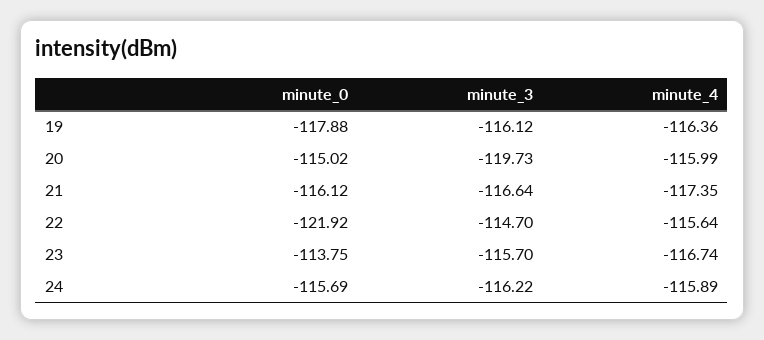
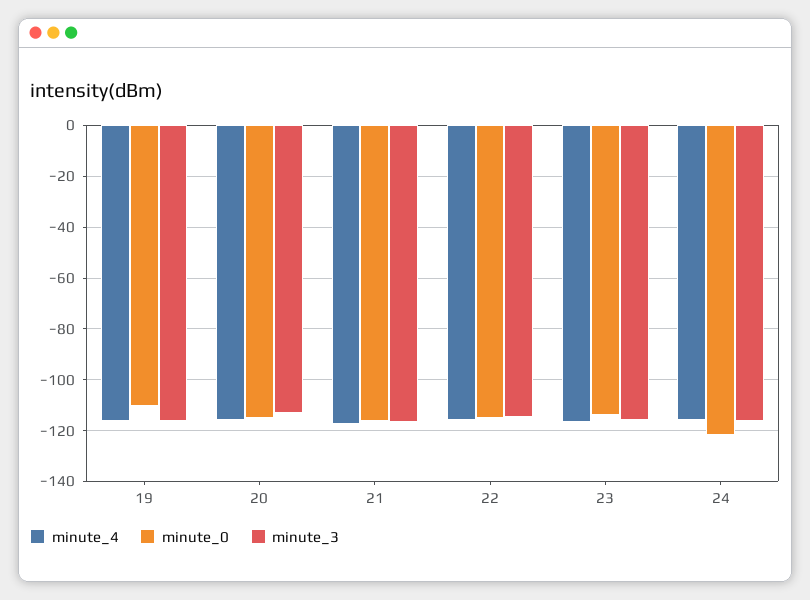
minute_0, 19: -117.88 -> -110
minute_3, 20: -119.73 -> -112.5
minute_0, 22: -121.92 -> -115
minute_0, 24: -115.69 -> -122.5

